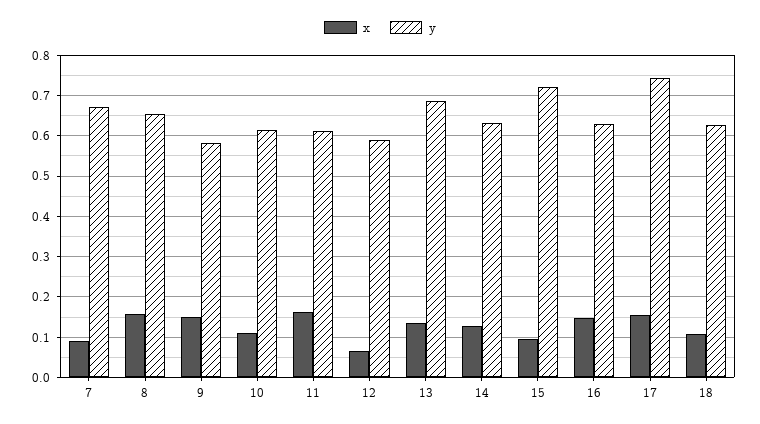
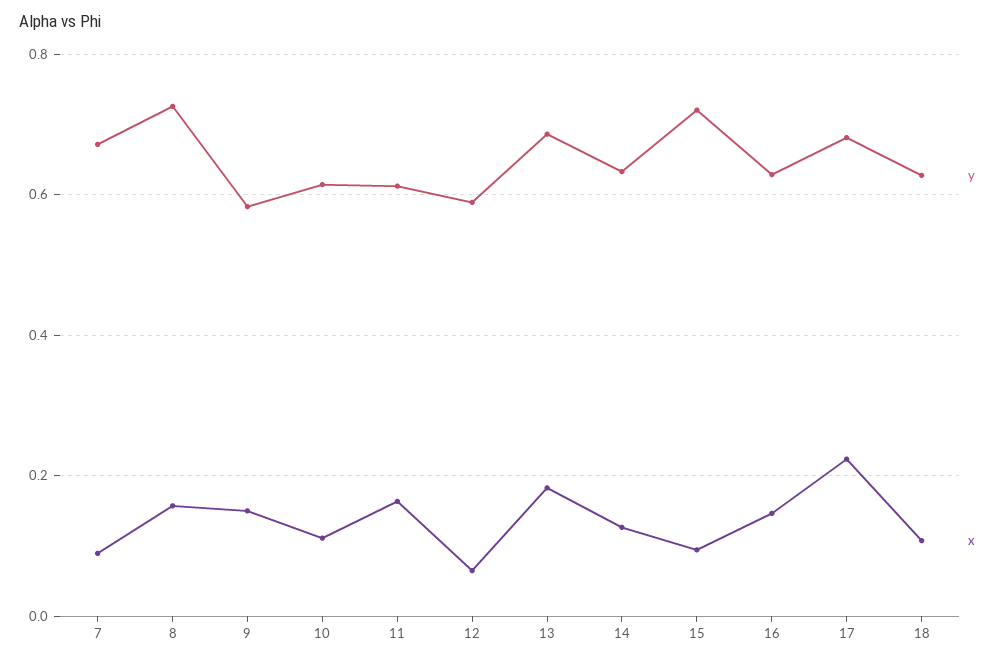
y, 8: 0.66 -> 0.72
x, 13: 0.14 -> 0.18
x, 17: 0.16 -> 0.22
y, 17: 0.74 -> 0.68

